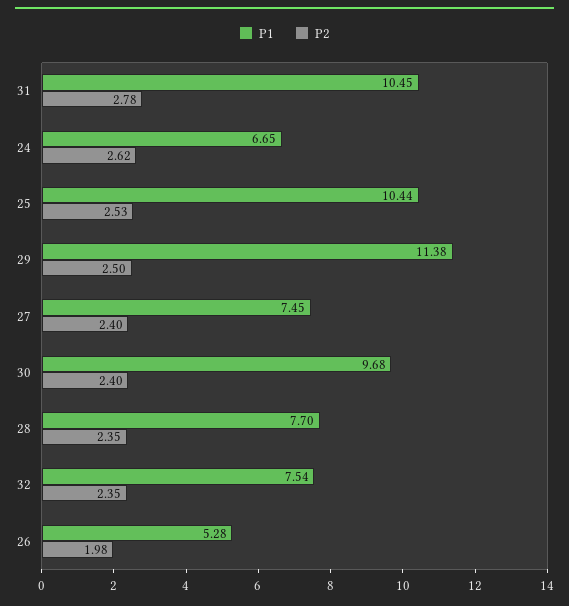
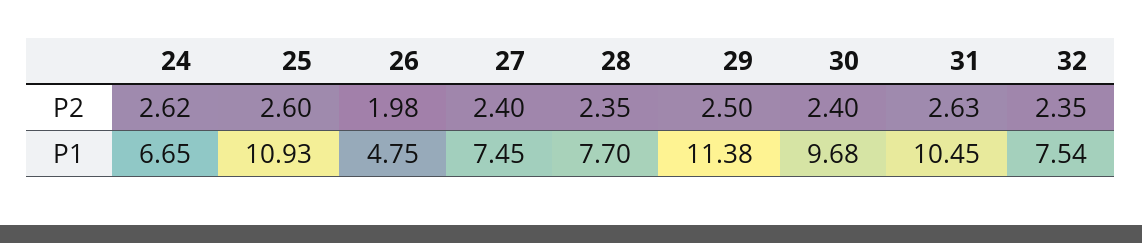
P2, 31: 2.78 -> 2.63
P1, 25: 10.44 -> 10.93
P2, 25: 2.53 -> 2.6
P1, 26: 5.28 -> 4.75

